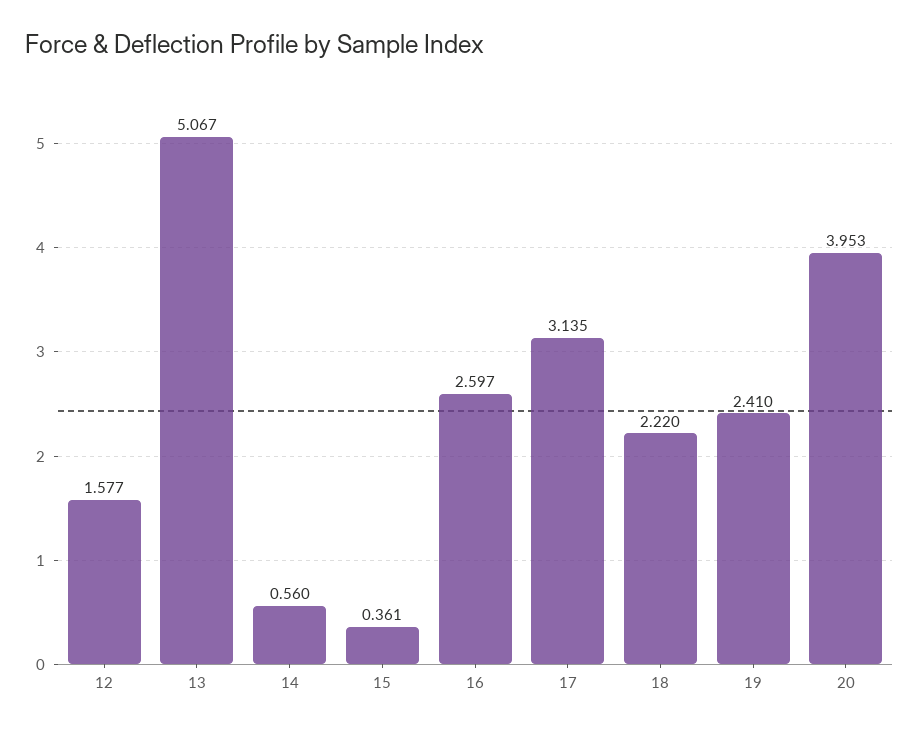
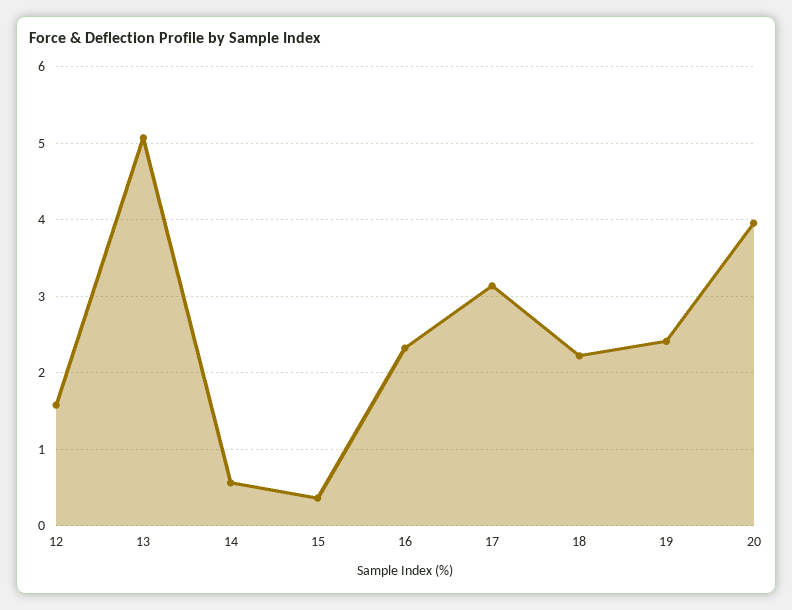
16: 2.597 -> 2.3

